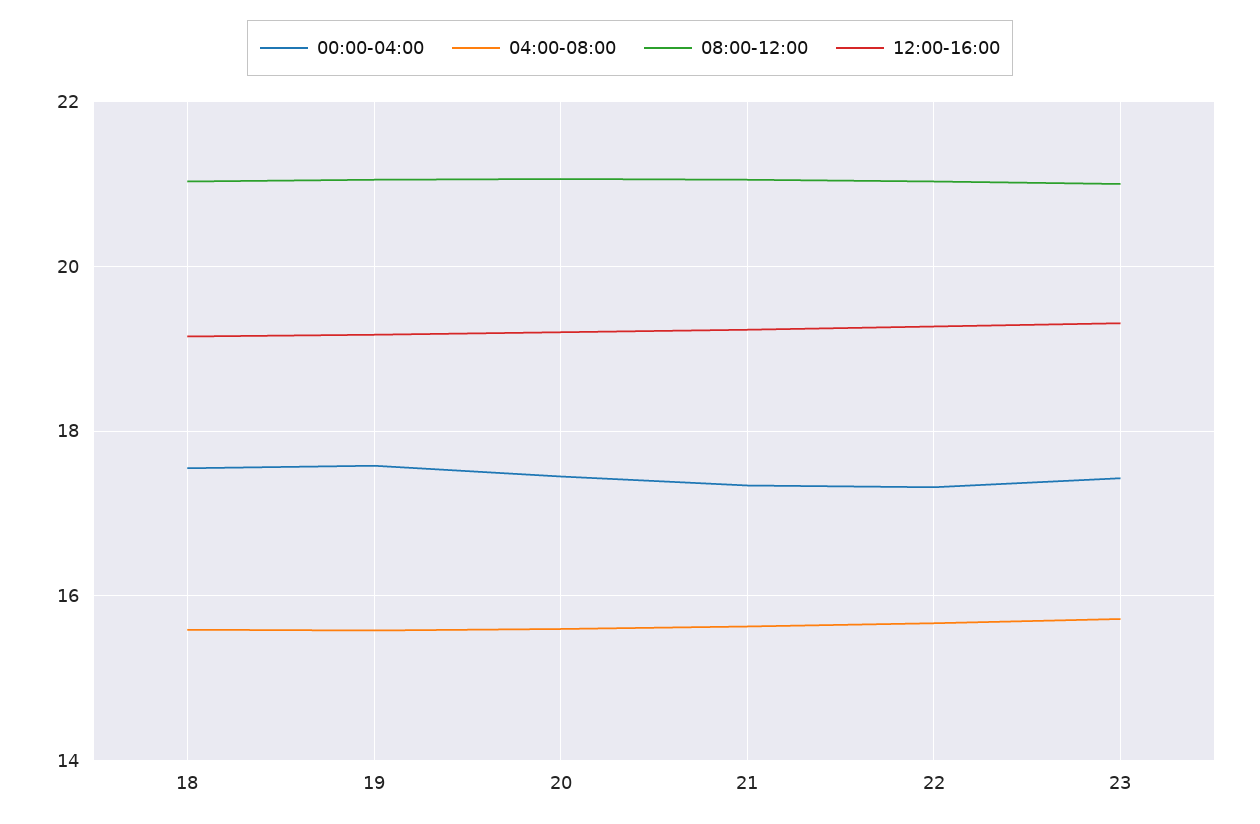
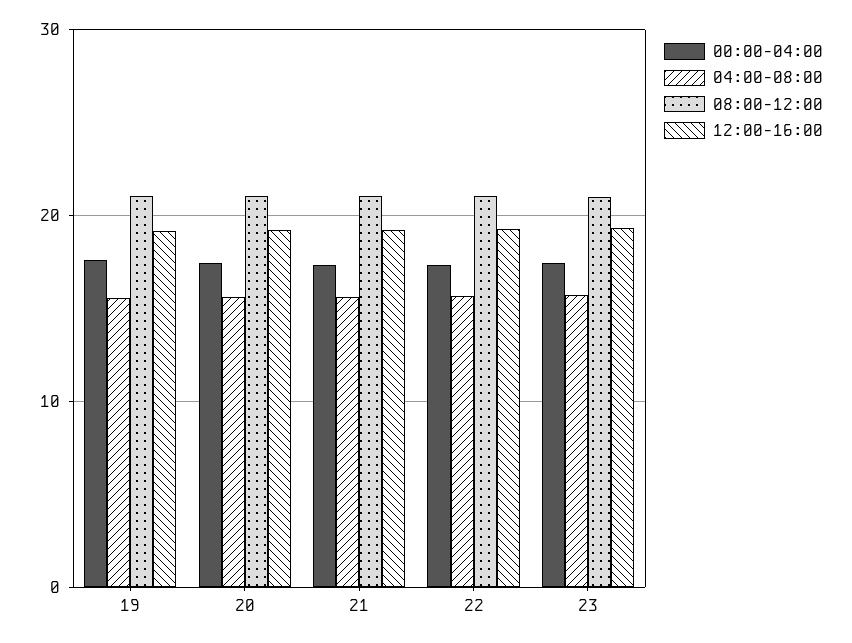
00:00-04:00, 18: 17.6 -> none
04:00-08:00, 18: 15.6 -> none
08:00-12:00, 18: 21 -> none
12:00-16:00, 18: 19.2 -> none

